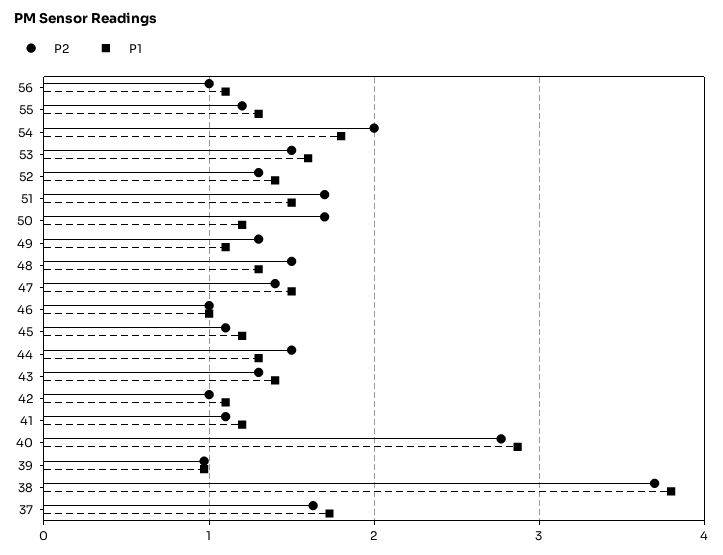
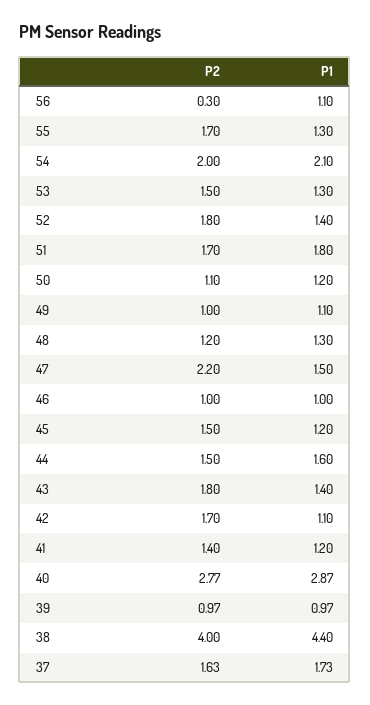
P2, 56: 1 -> 0.3
P2, 55: 1.2 -> 1.7
P1, 54: 1.8 -> 2.1
P1, 53: 1.6 -> 1.3
P2, 52: 1.3 -> 1.8
P1, 51: 1.5 -> 1.8
P2, 50: 1.7 -> 1.1
P2, 49: 1.3 -> 1
P2, 48: 1.5 -> 1.2
P2, 47: 1.4 -> 2.2
P2, 45: 1.1 -> 1.5
P1, 44: 1.3 -> 1.6
P2, 43: 1.3 -> 1.8
P2, 42: 1 -> 1.7
P2, 41: 1.1 -> 1.4
P2, 38: 3.7 -> 4
P1, 38: 3.8 -> 4.4

